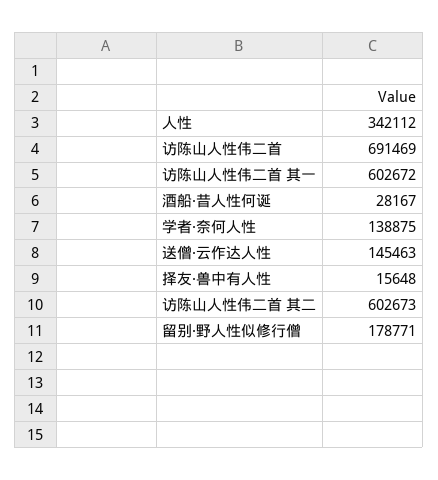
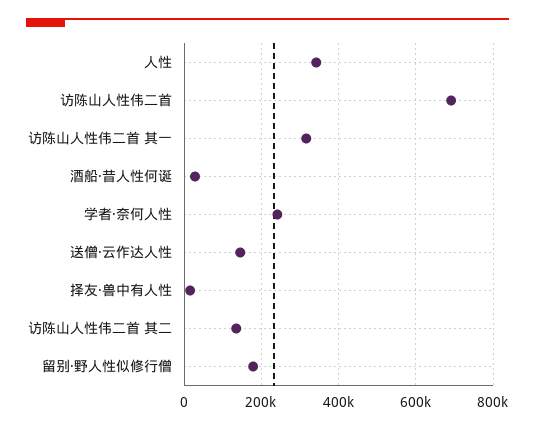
访陈山人性伟二首 其一: 602672 -> 320000
学者·奈何人性: 138875 -> 240000
访陈山人性伟二首 其二: 602673 -> 140000

